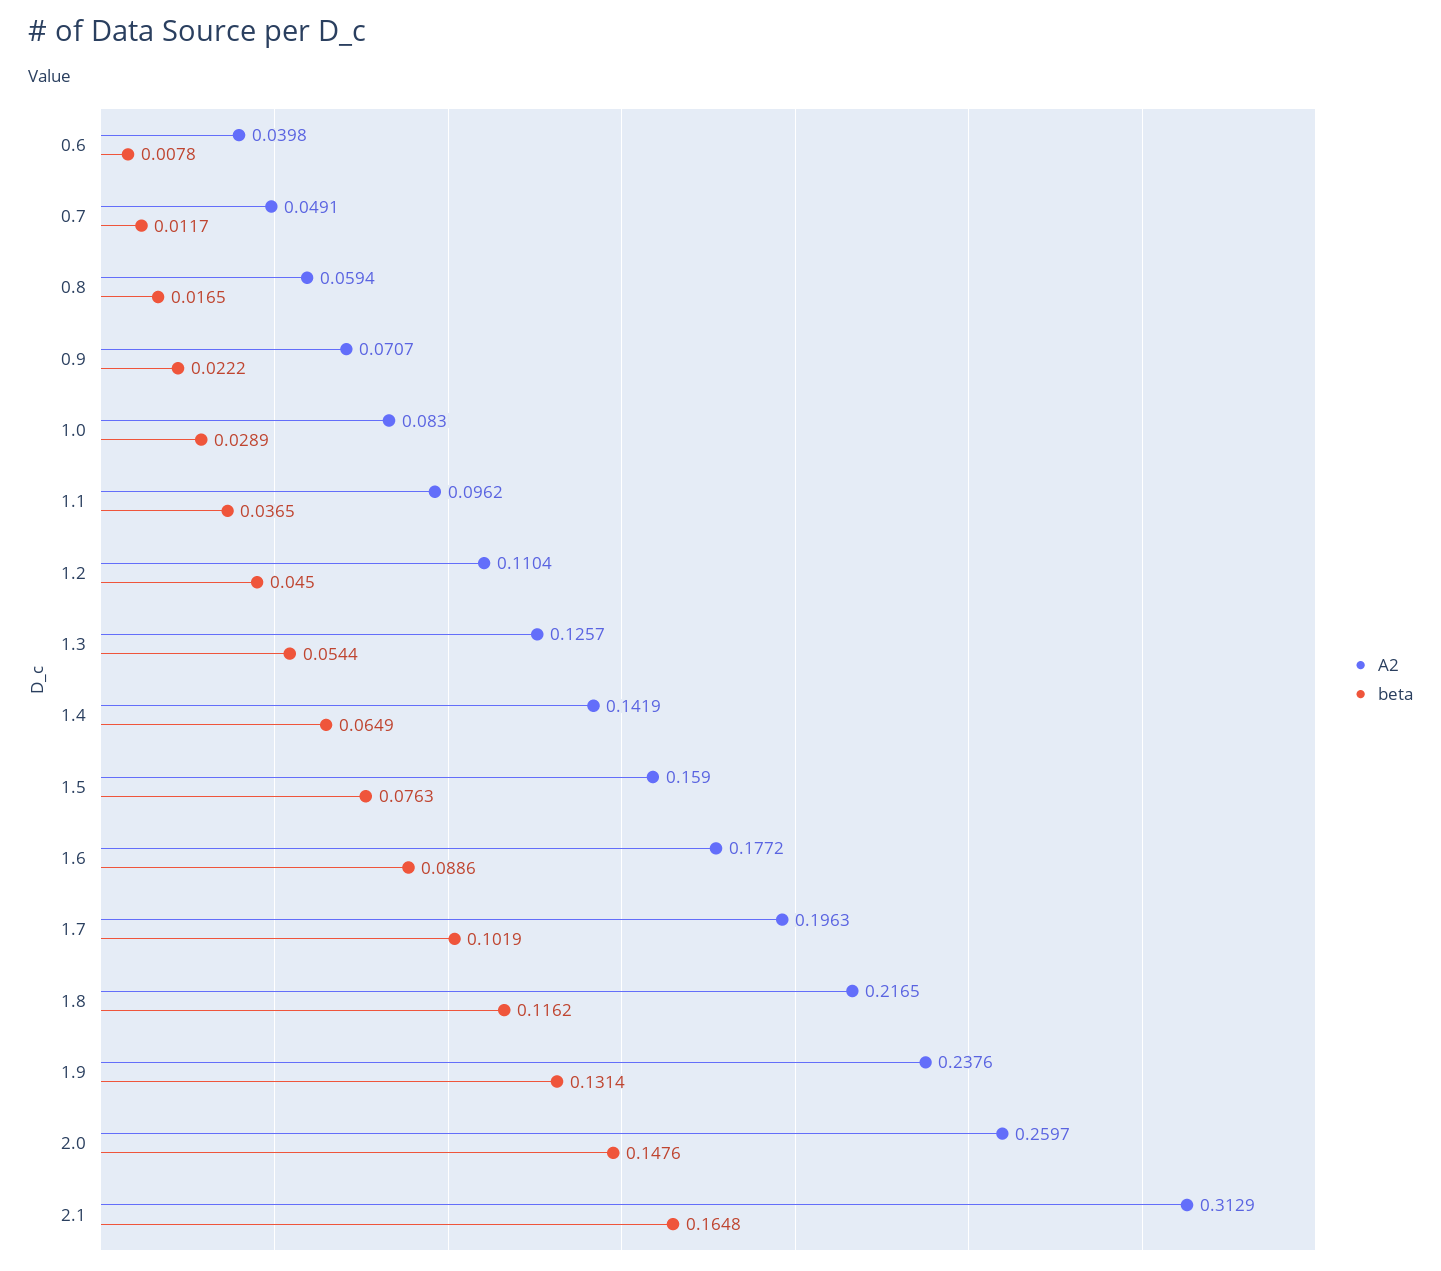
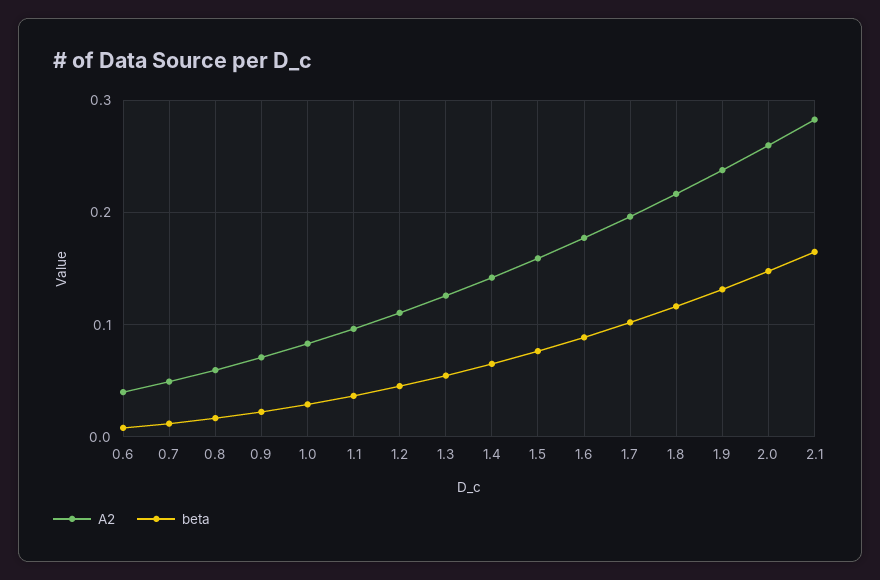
A2, 2.1: 0.3129 -> 0.28

